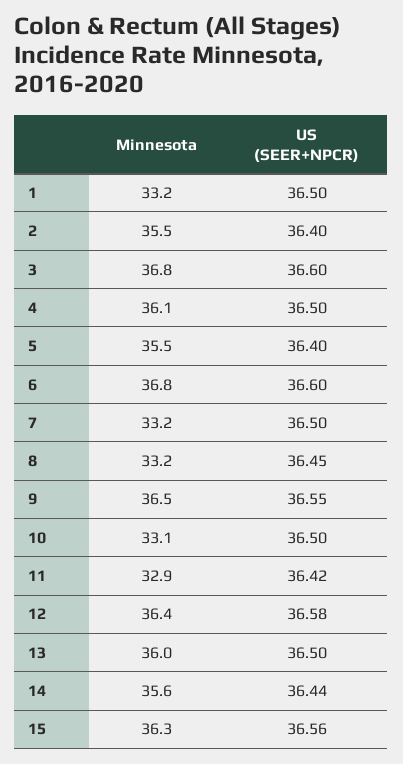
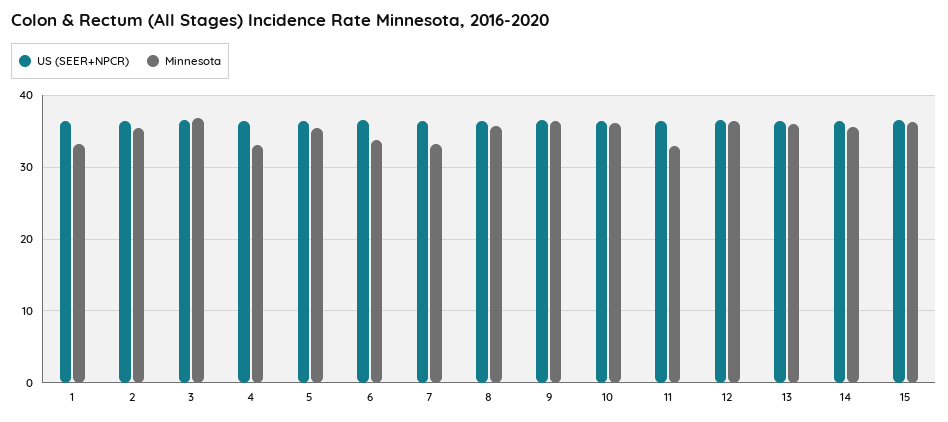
Minnesota, 4: 36.1 -> 33
Minnesota, 6: 36.8 -> 34
Minnesota, 8: 33.2 -> 36
Minnesota, 10: 33.1 -> 36

